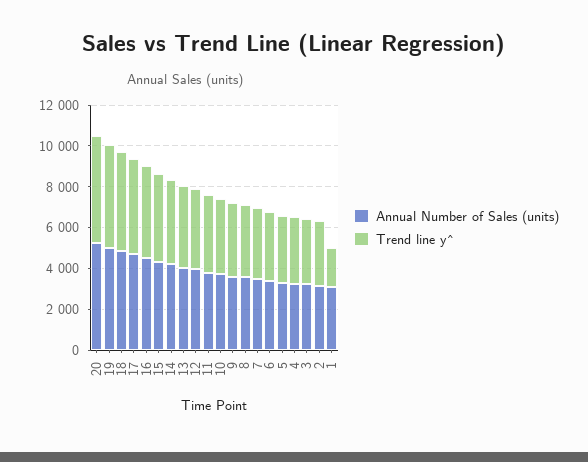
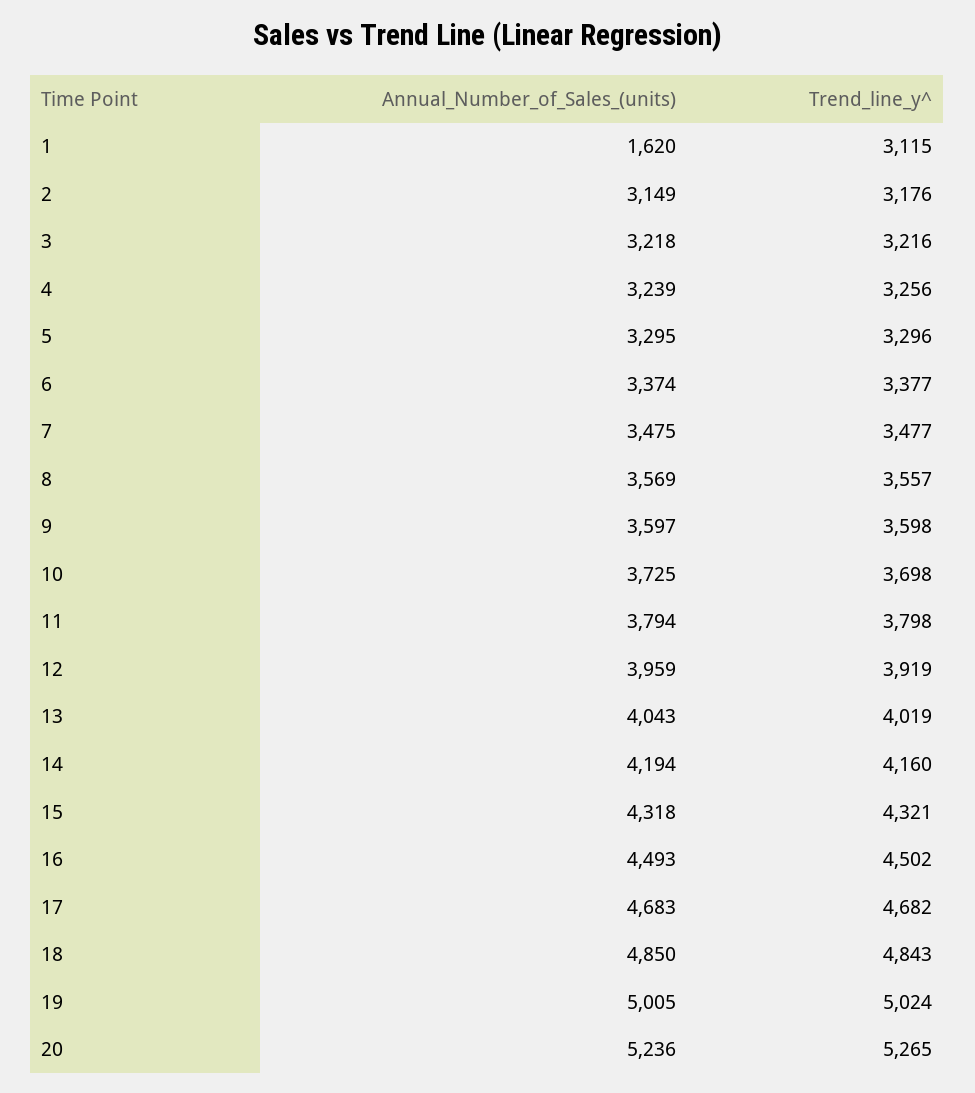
Annual Number of Sales (units), 1: 3000 -> 1620
Trend line y^, 1: 2000 -> 3115

